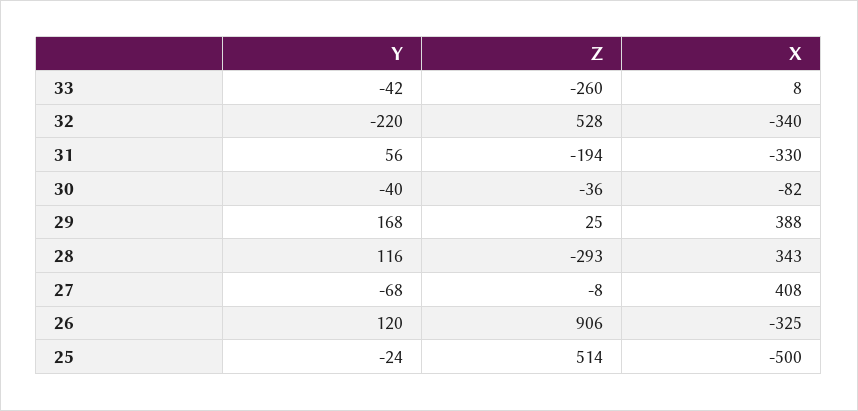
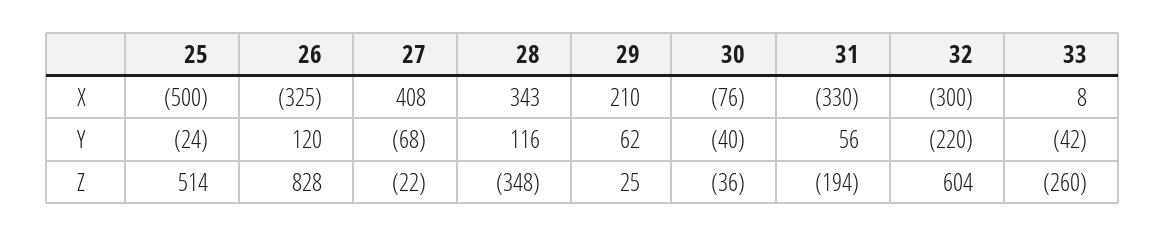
Z, 32: 528 -> 604
X, 32: -340 -> -300
X, 30: -82 -> -76
Y, 29: 168 -> 62
X, 29: 388 -> 210
Z, 28: -293 -> -348
Z, 27: -8 -> -22
Z, 26: 906 -> 828

